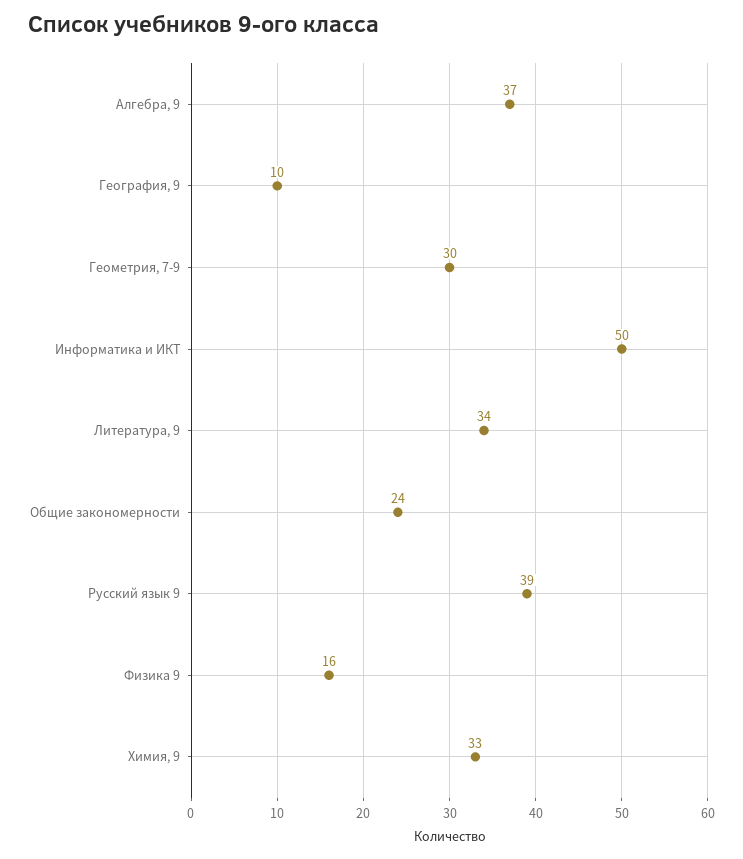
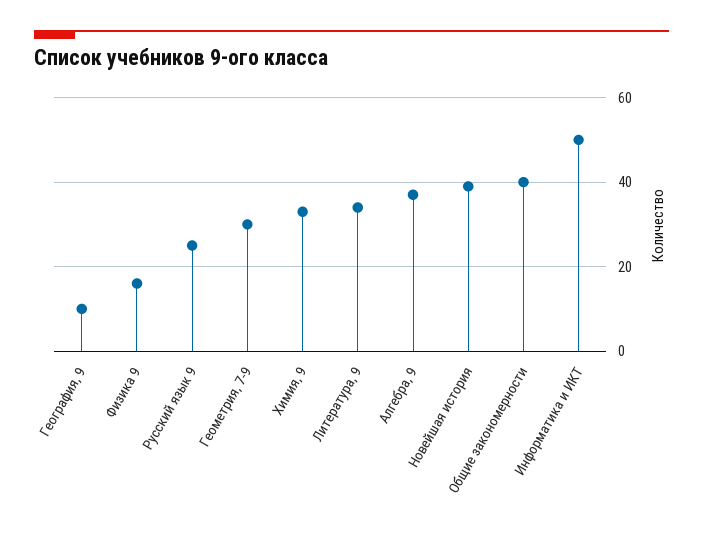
Общие закономерности: 24 -> 40
Русский язык 9: 39 -> 25
Новейшая история: none -> 40

